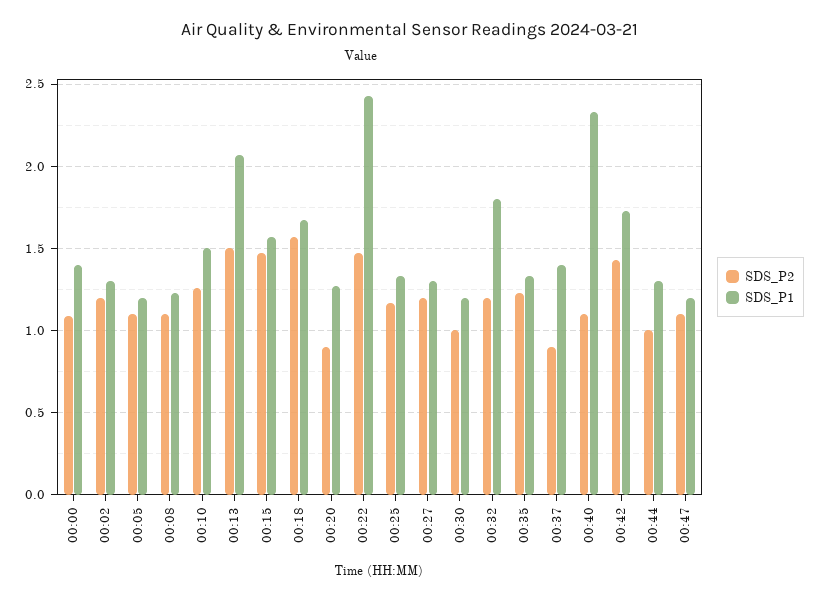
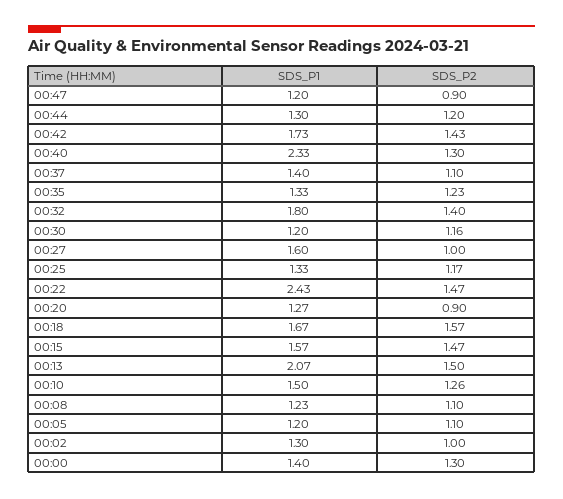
SDS_P2, 00:00: 1.1 -> 1.3
SDS_P2, 00:02: 1.2 -> 1
SDS_P2, 00:27: 1.2 -> 1
SDS_P1, 00:27: 1.3 -> 1.6
SDS_P2, 00:30: 1 -> 1.16
SDS_P2, 00:32: 1.2 -> 1.4
SDS_P2, 00:37: 0.9 -> 1.1
SDS_P2, 00:40: 1.1 -> 1.3
SDS_P2, 00:44: 1 -> 1.2
SDS_P2, 00:47: 1.1 -> 0.9

